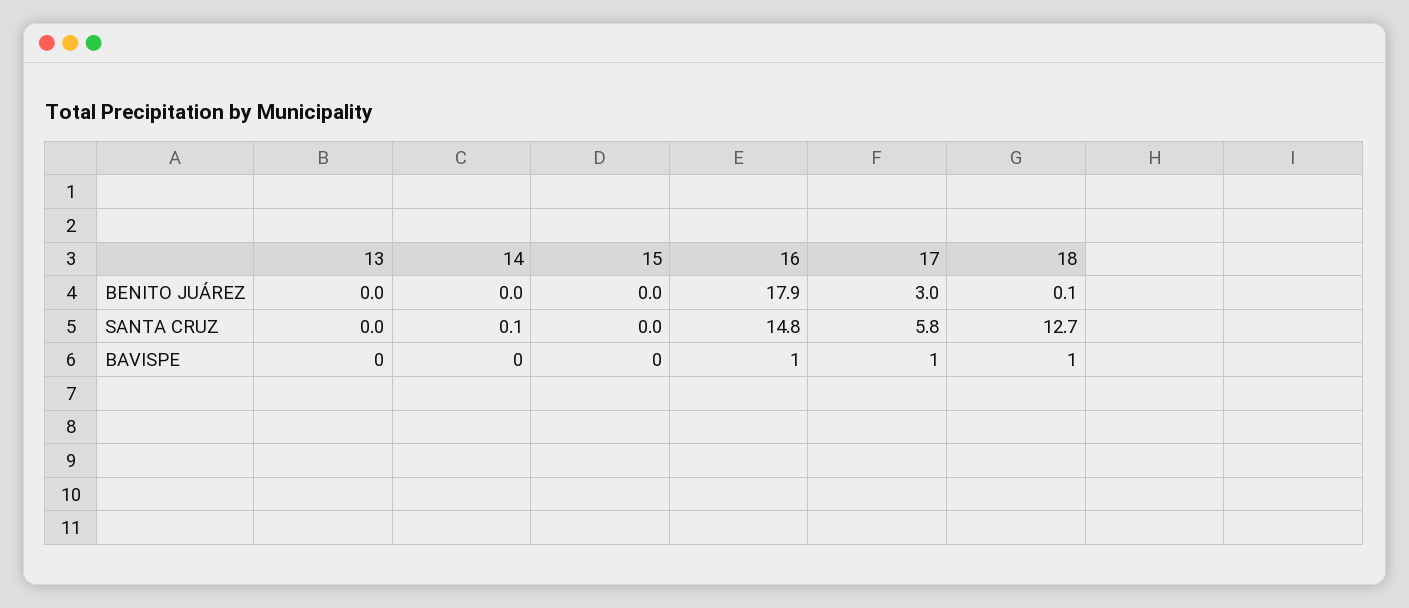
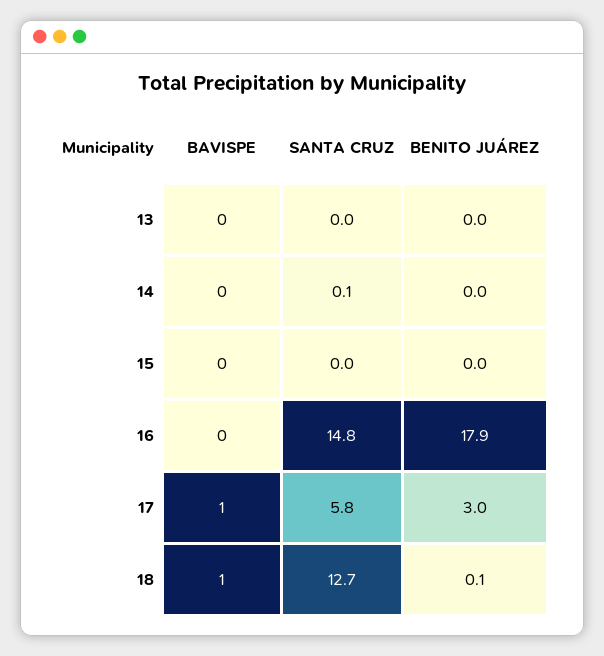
16, BAVISPE: 1 -> 0

